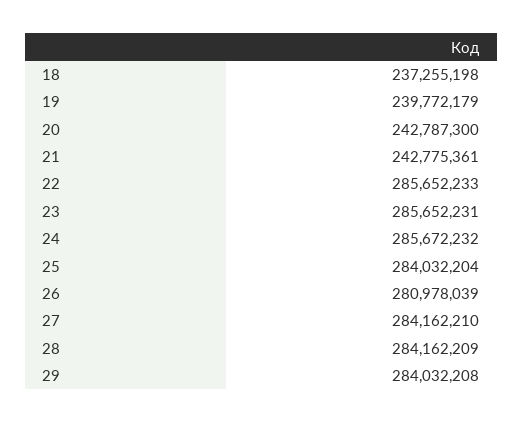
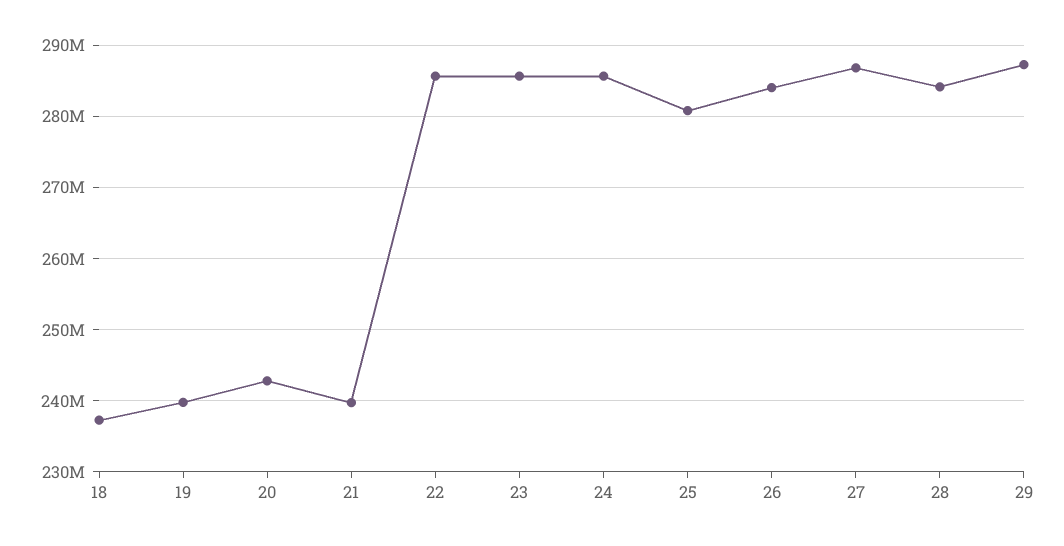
21: 242775361 -> 240000000
25: 284032204 -> 281000000
26: 280978039 -> 284000000
27: 284162210 -> 287000000
29: 284032208 -> 287000000

